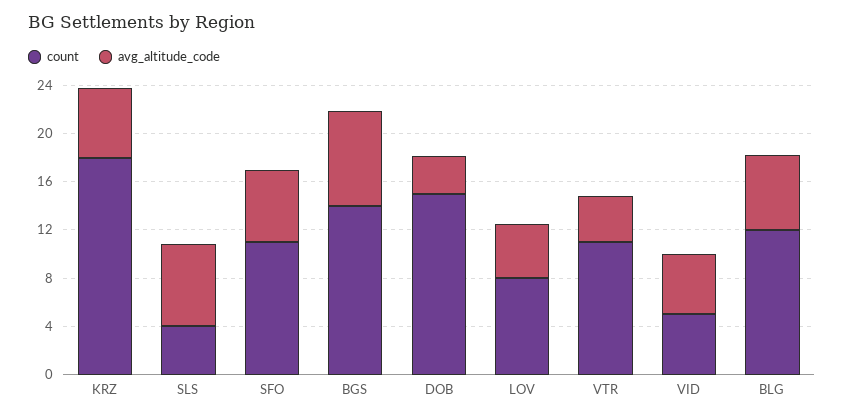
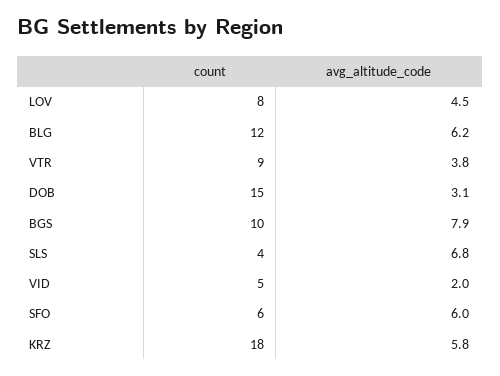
count, SFO: 11 -> 6
count, BGS: 14 -> 10
count, VTR: 11 -> 9
avg_altitude_code, VID: 5 -> 2

